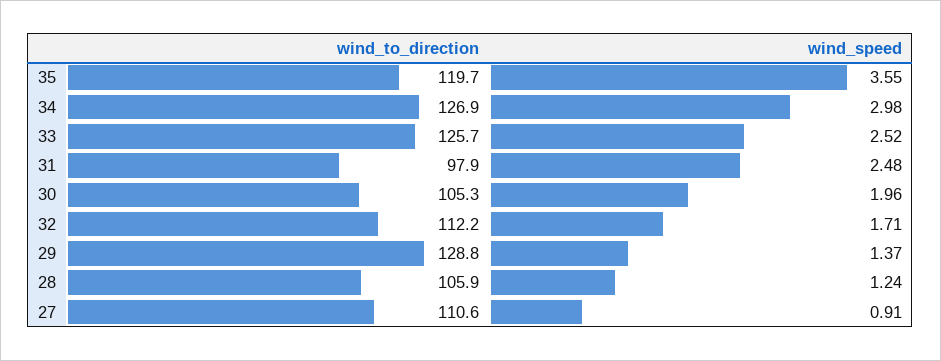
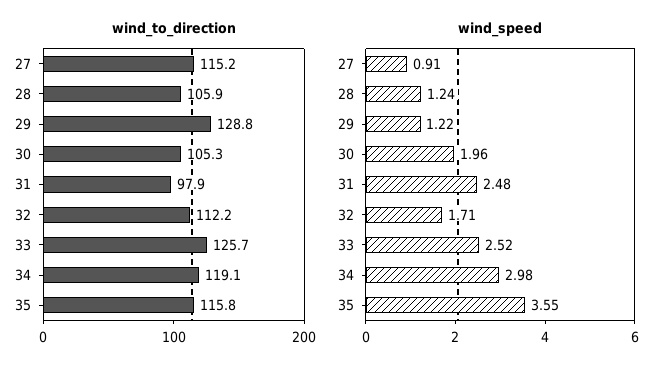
wind_to_direction, 35: 119.7 -> 115.8
wind_to_direction, 34: 126.9 -> 119.1
wind_speed, 29: 1.37 -> 1.22
wind_to_direction, 27: 110.6 -> 115.2

